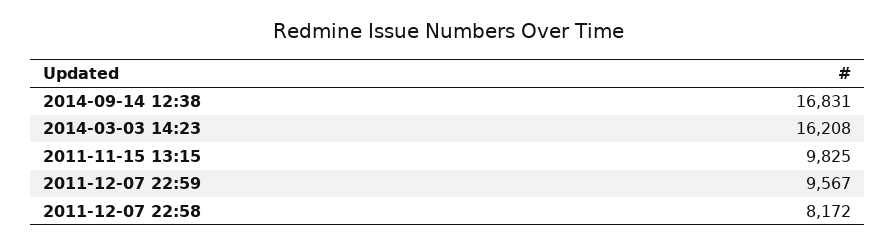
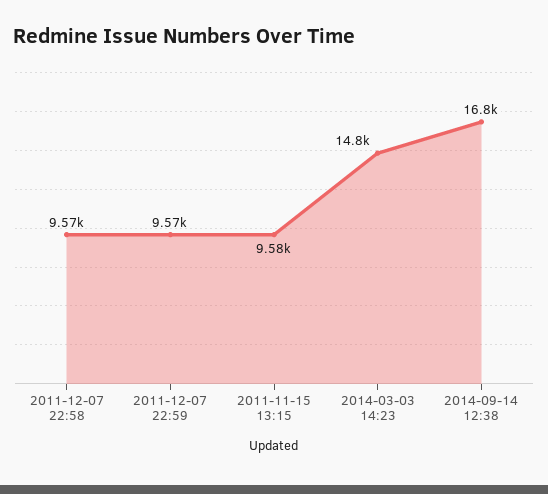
2014-03-03 14:23: 16208 -> 14800
2011-11-15 13:15: 9825 -> 9580
2011-12-07 22:58: 8172 -> 9570

